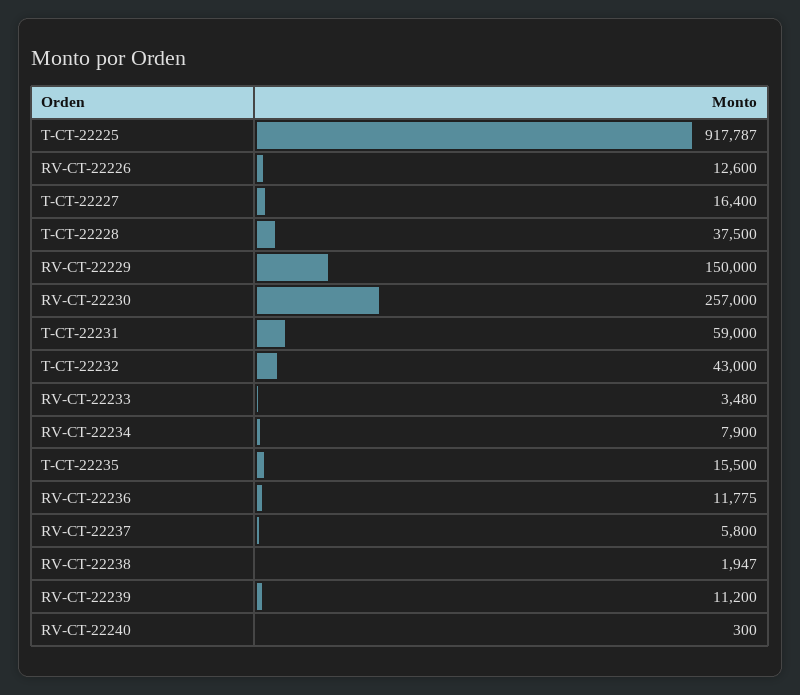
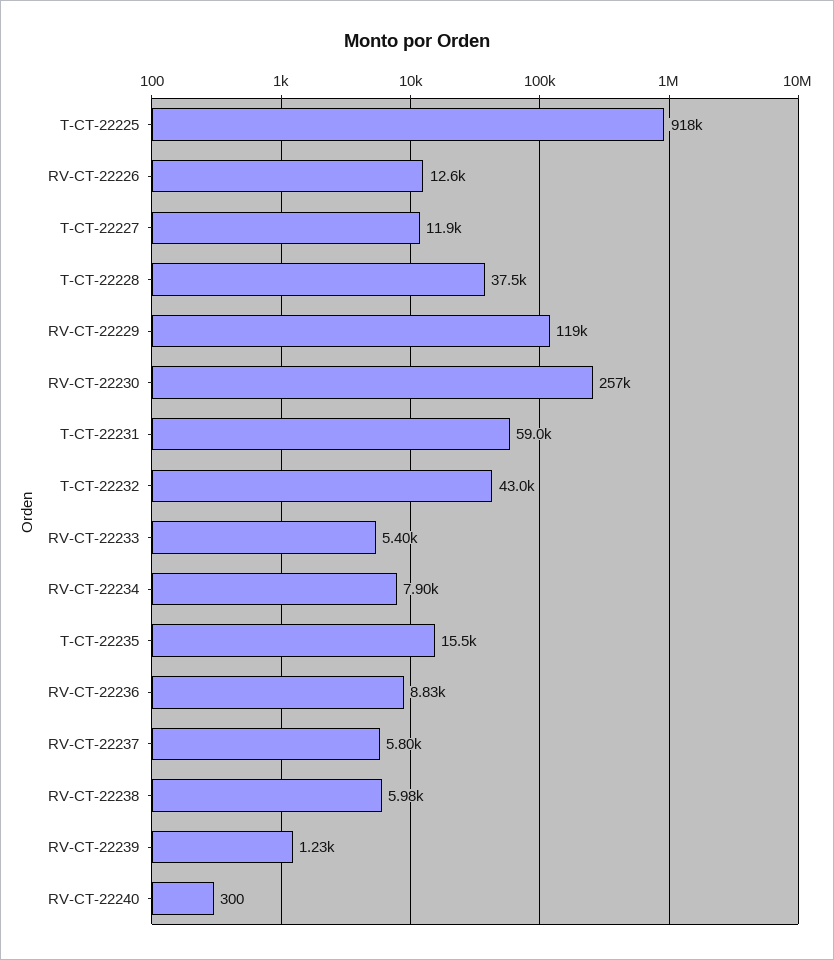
T-CT-22227: 16400 -> 11900
RV-CT-22229: 150000 -> 119000
RV-CT-22233: 3480 -> 5400
RV-CT-22236: 11775 -> 8830
RV-CT-22238: 1947 -> 5980
RV-CT-22239: 11200 -> 1230

